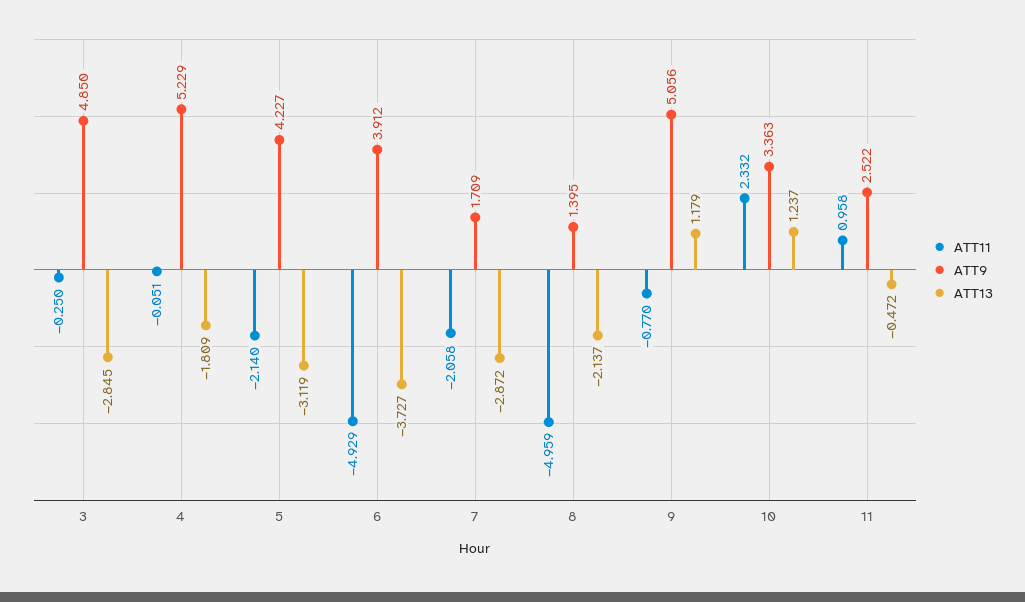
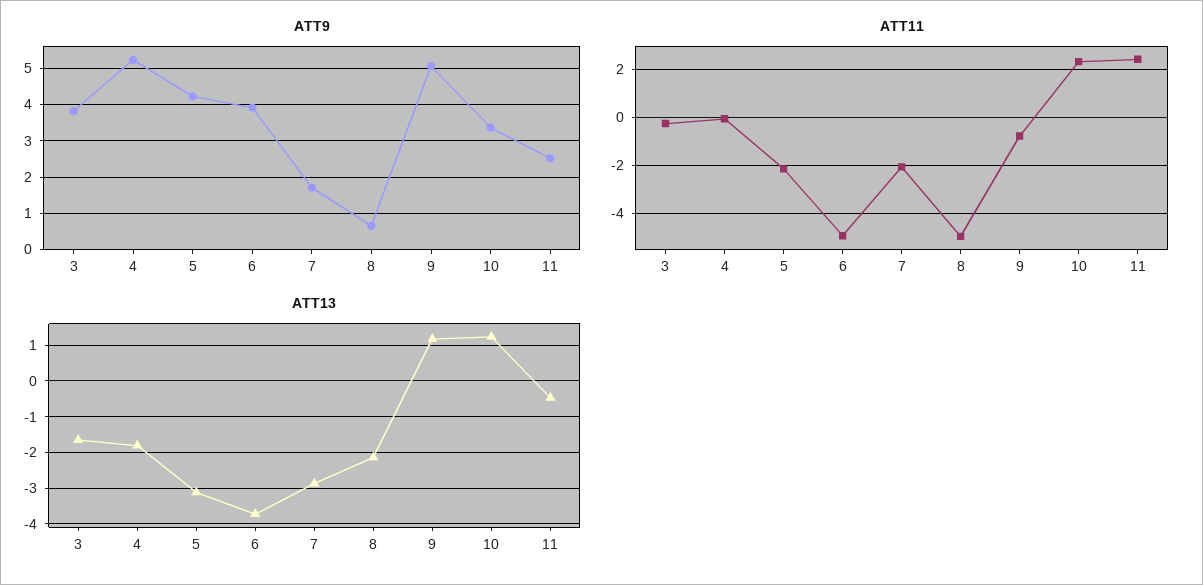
ATT9, 3: 4.85 -> 3.8
ATT13, 3: -2.845 -> -1.6
ATT9, 8: 1.395 -> 0.6
ATT11, 11: 0.958 -> 2.5

